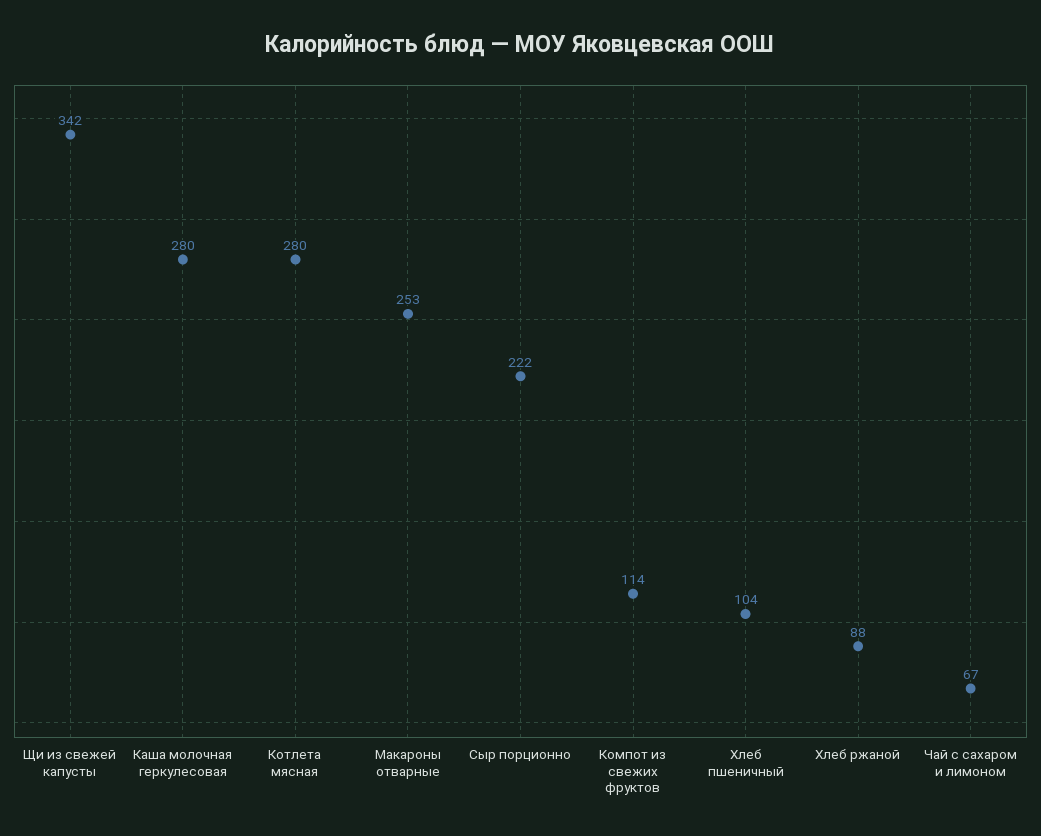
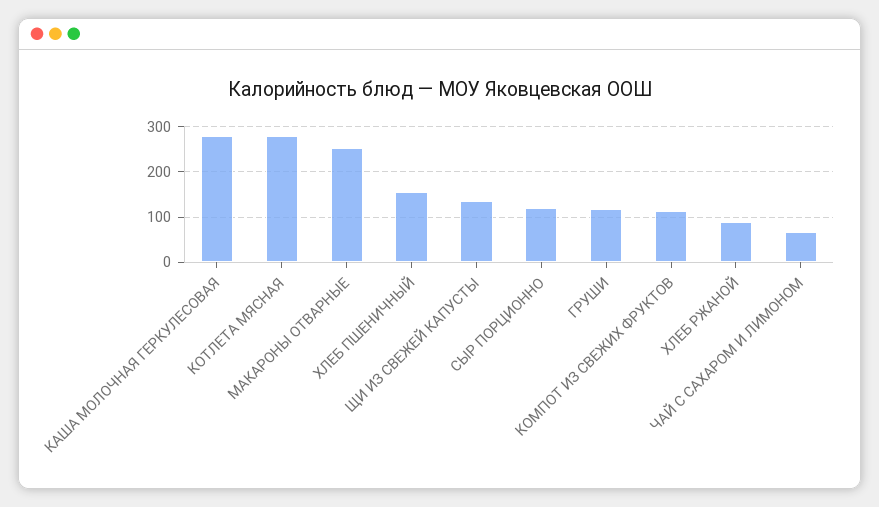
Щи из свежей капусты: 342 -> 140
Сыр порционно: 222 -> 120
Хлеб пшеничный: 104 -> 160
ГРУШИ: none -> 120

